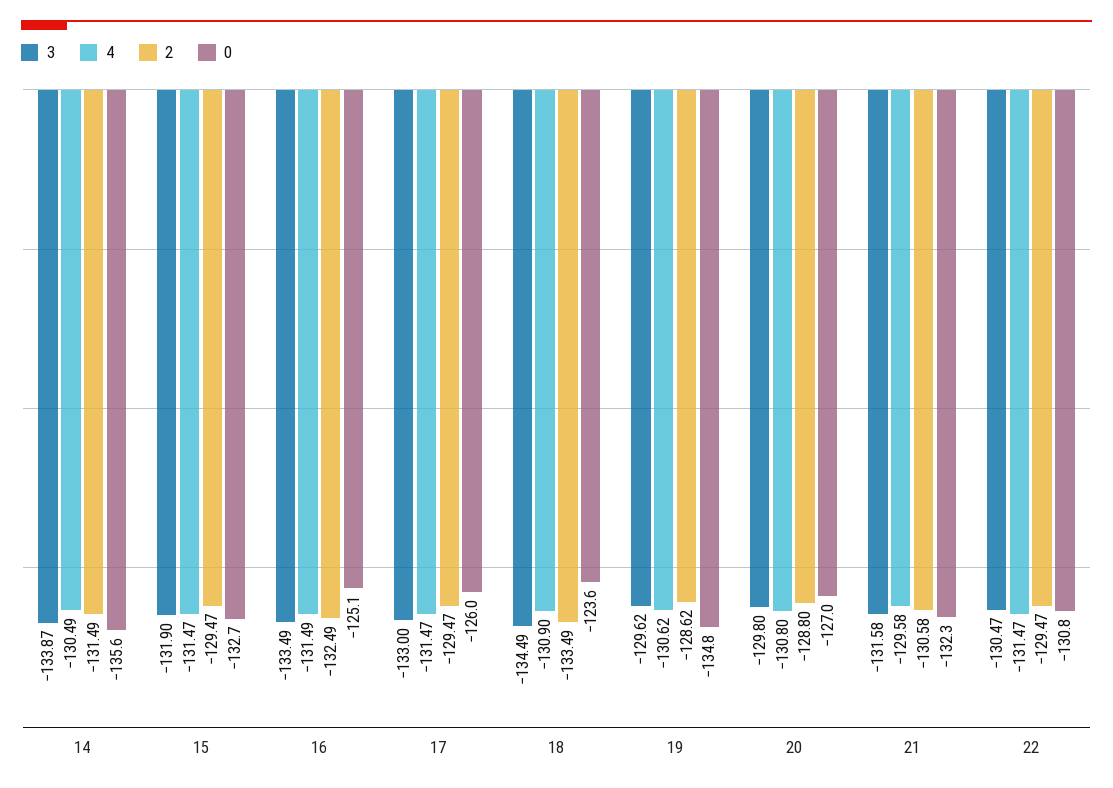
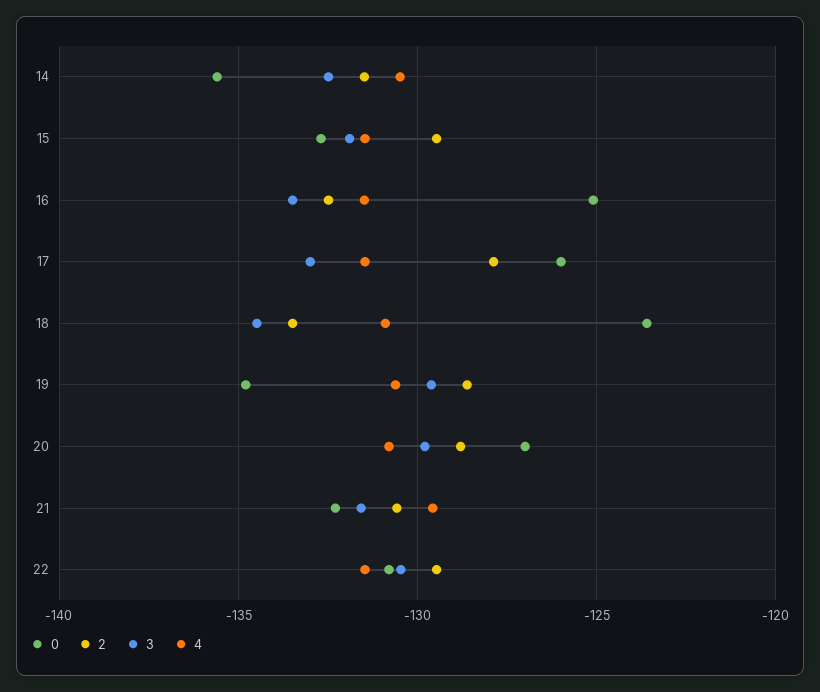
3, 14: -133.87 -> -132.5
2, 17: -129.47 -> -128

